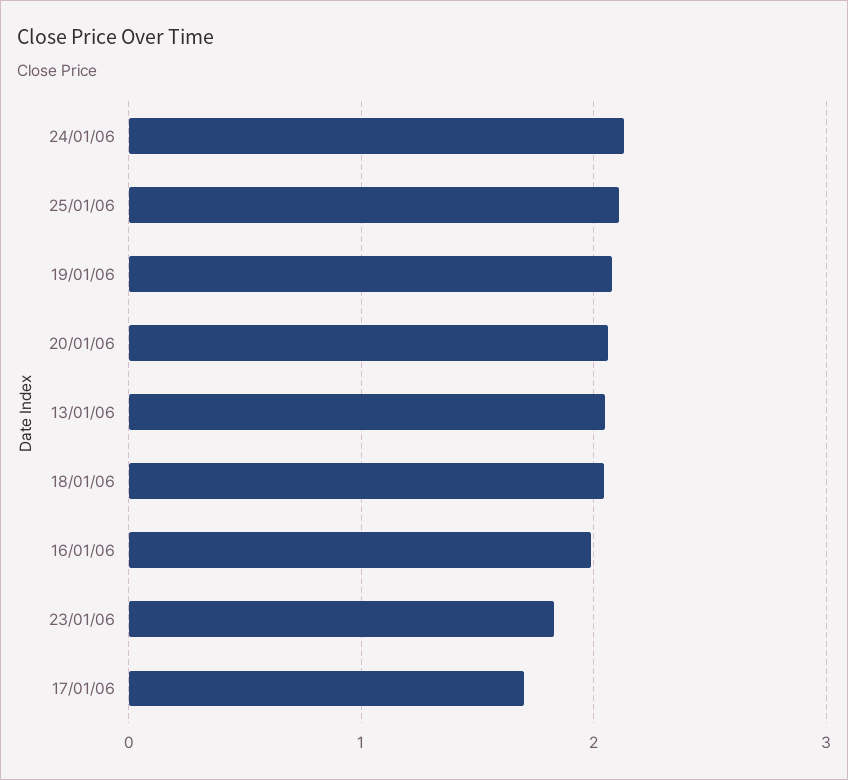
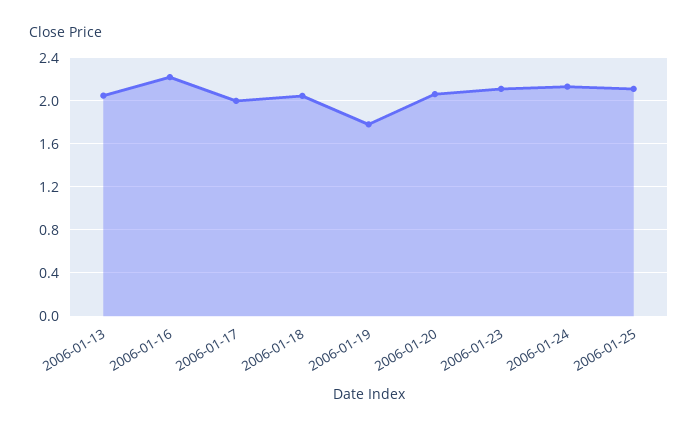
19/01/06: 2.1 -> 1.8
16/01/06: 2 -> 2.2
23/01/06: 1.8 -> 2.1
17/01/06: 1.7 -> 2

